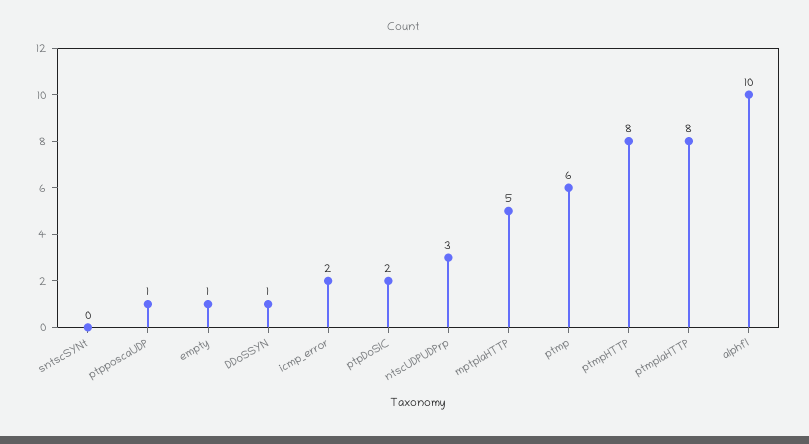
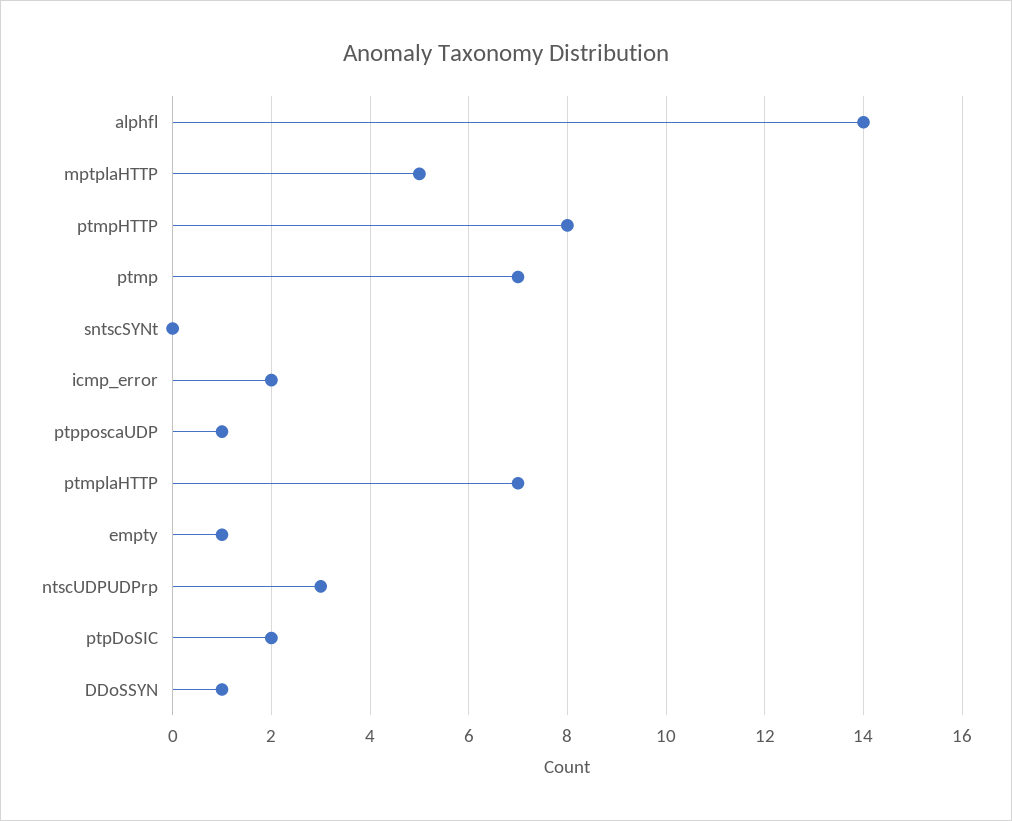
ptmp: 6 -> 7
ptmplaHTTP: 8 -> 7
alphfl: 10 -> 14

